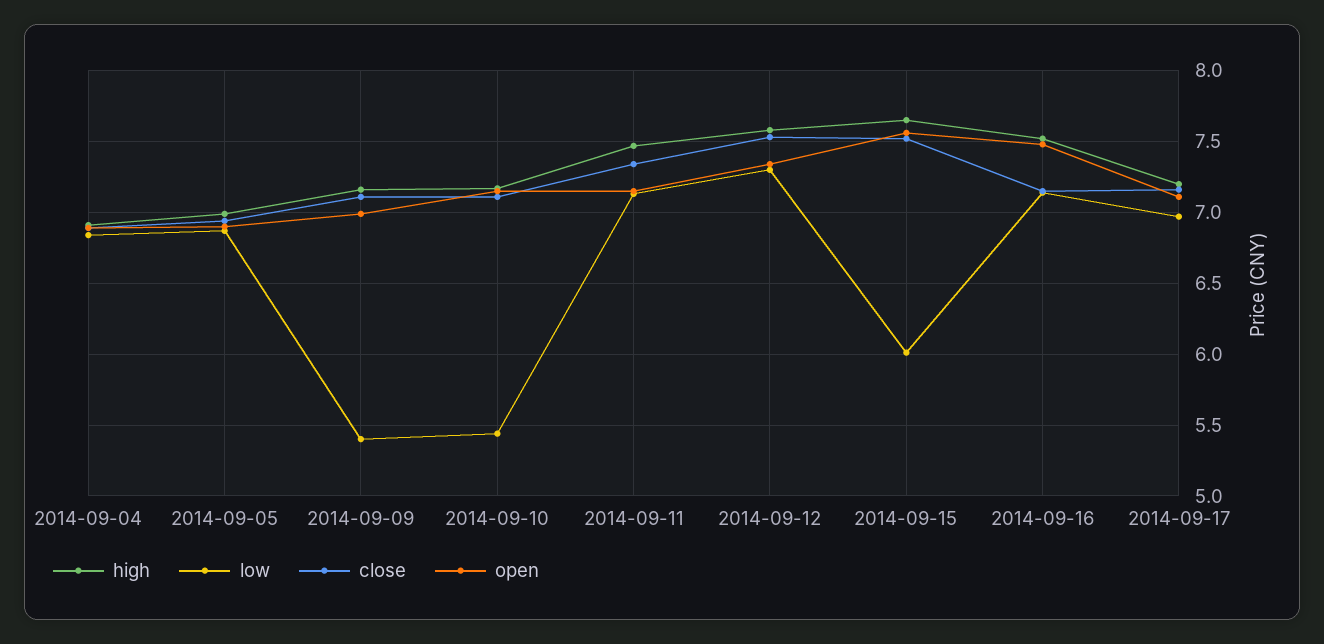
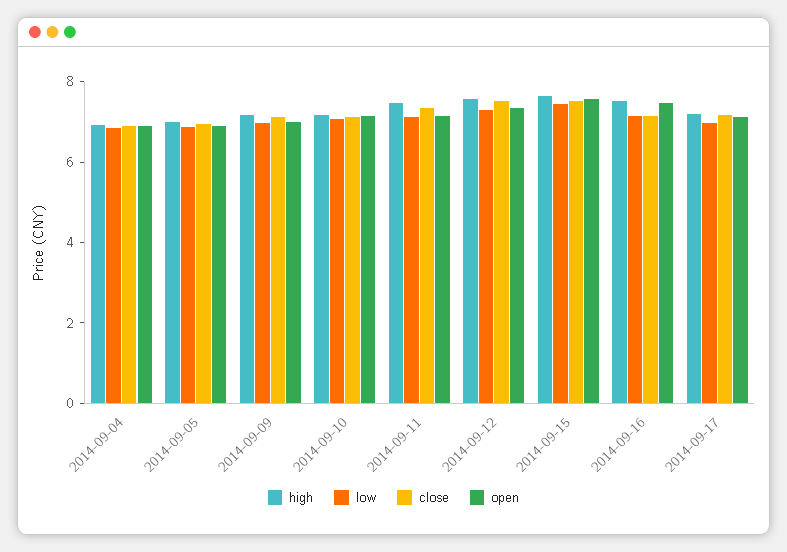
low, 2014-09-09: 5.4 -> 7
low, 2014-09-10: 5.45 -> 7
low, 2014-09-15: 6 -> 7.5

